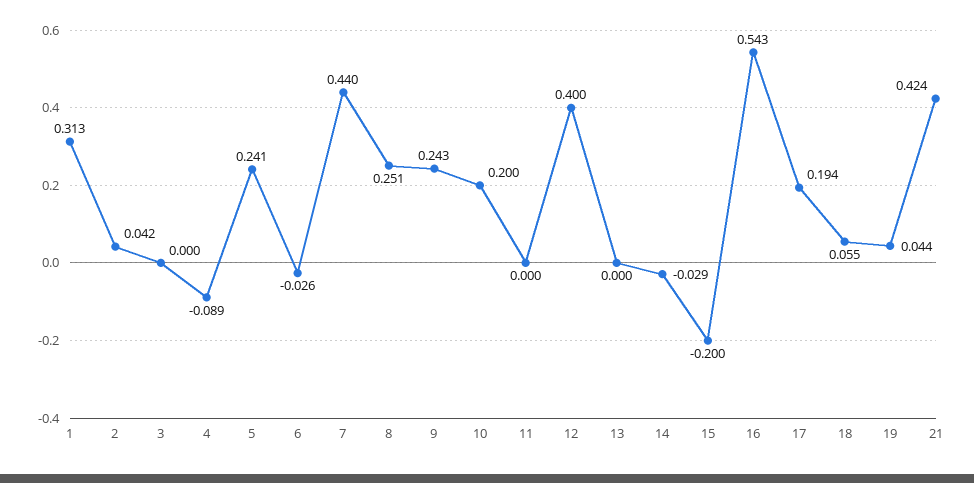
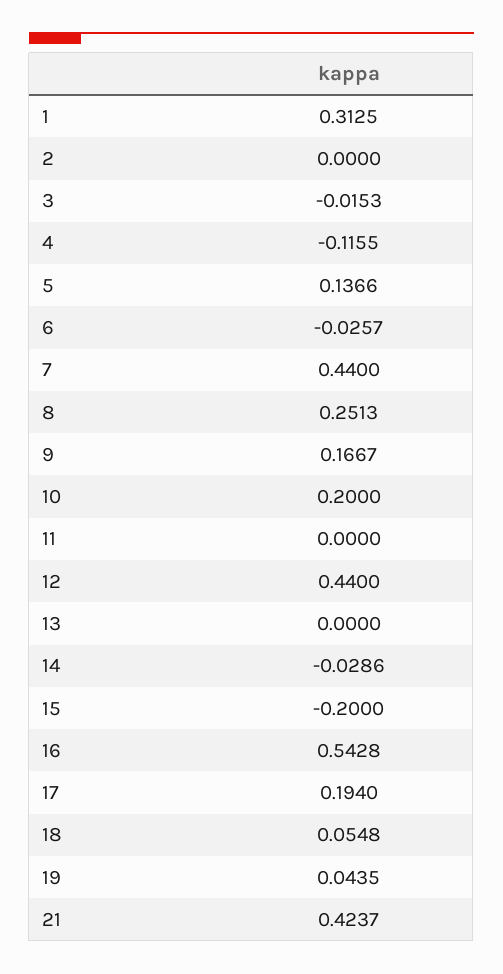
2: 0.042 -> 0
3: 0 -> -0.0153
4: -0.089 -> -0.1155
5: 0.241 -> 0.1366
9: 0.243 -> 0.1667
12: 0.4 -> 0.44

